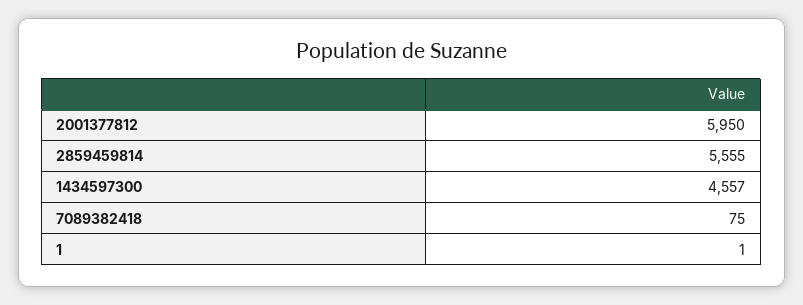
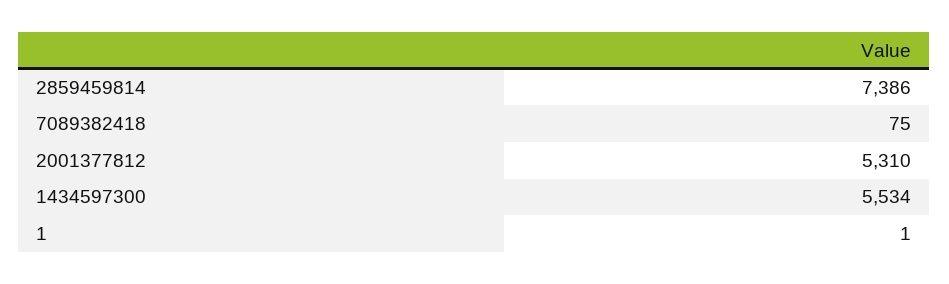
2001377812: 5950 -> 5310
2859459814: 5555 -> 7386
1434597300: 4557 -> 5534

